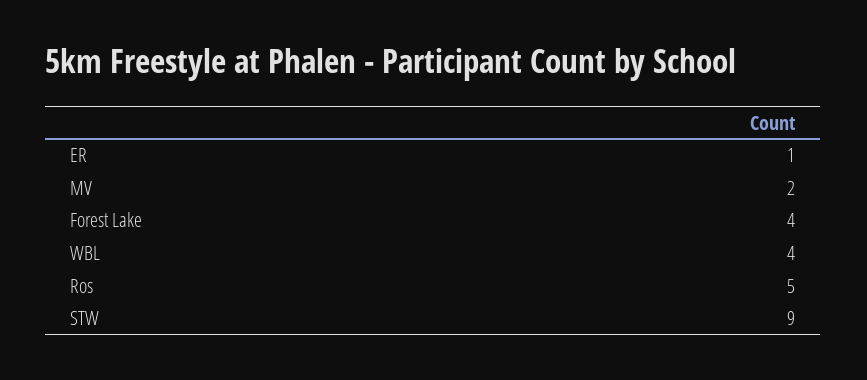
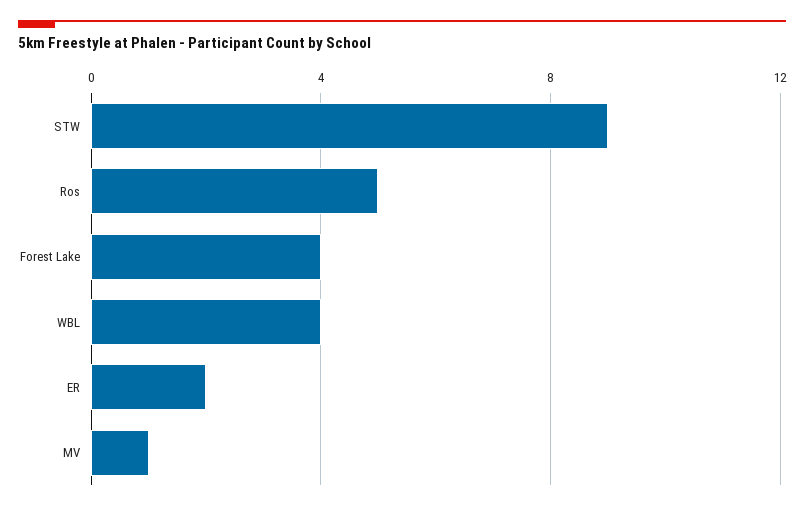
ER: 1 -> 2
MV: 2 -> 1

